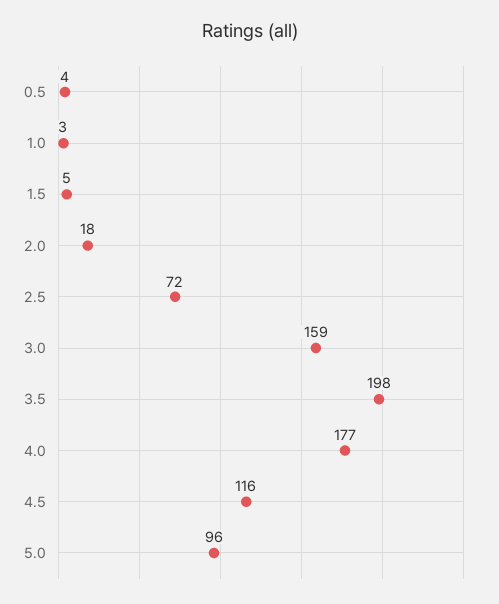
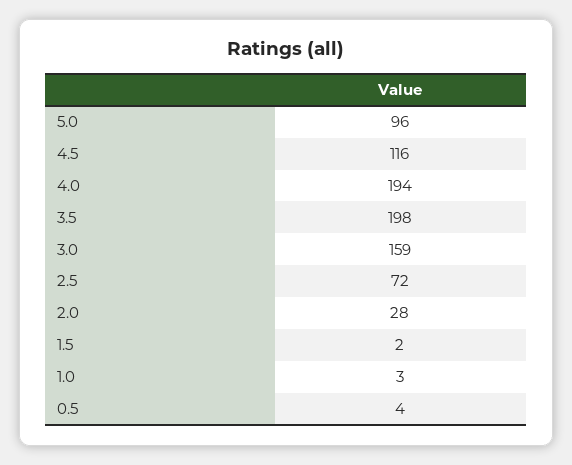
1.5: 5 -> 2
2.0: 18 -> 28
4.0: 177 -> 194

